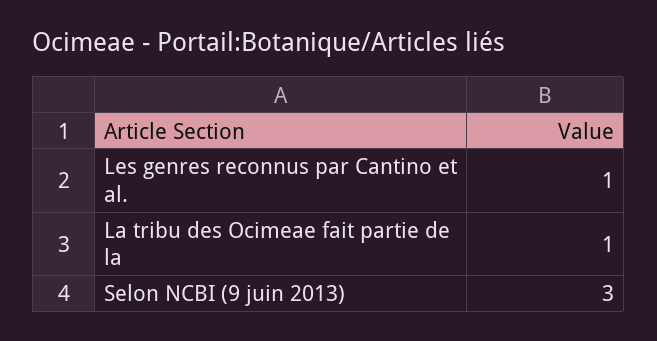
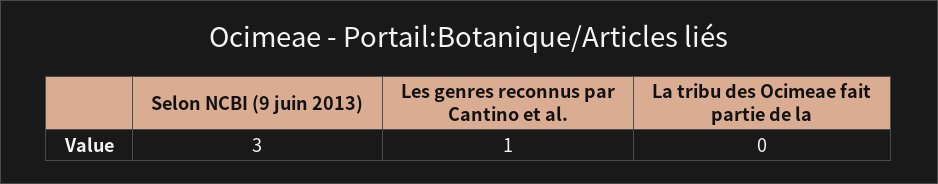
La tribu des Ocimeae fait partie de la: 1 -> 0

